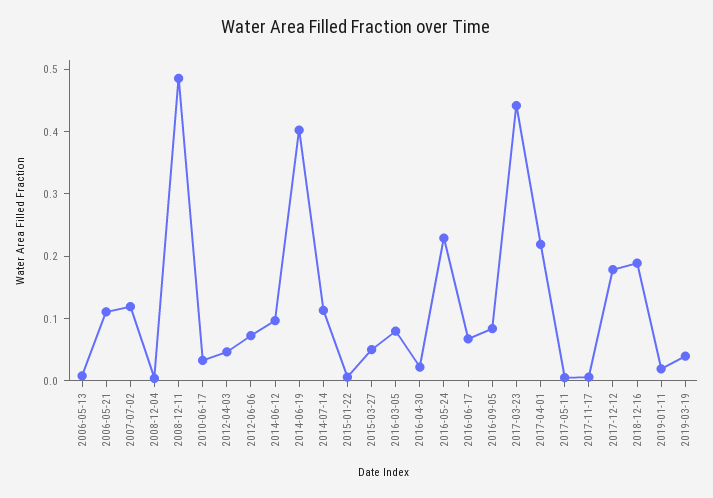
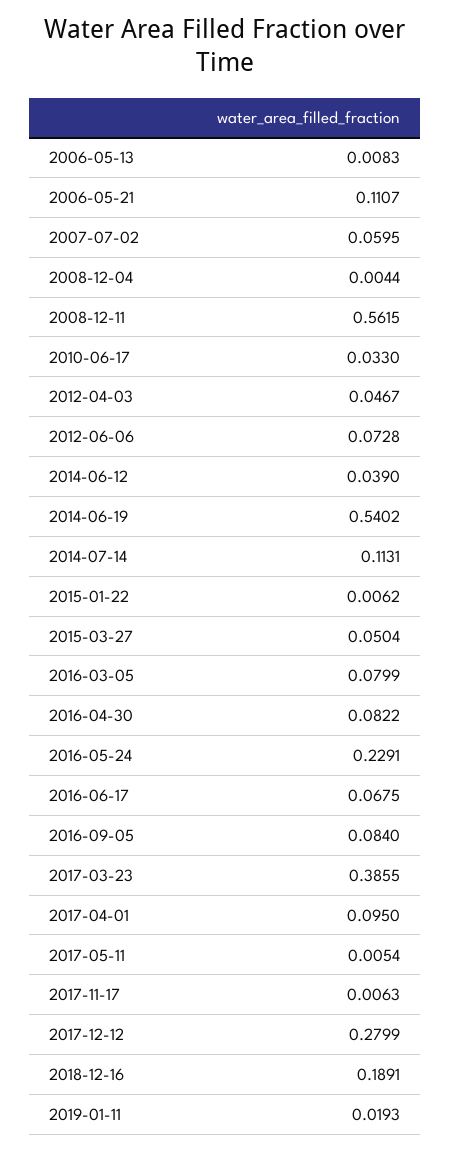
2007-07-02: 0.12 -> 0.0595
2008-12-11: 0.48 -> 0.5615
2014-06-12: 0.1 -> 0.039
2014-06-19: 0.4 -> 0.5402
2016-04-30: 0.02 -> 0.0822
2017-03-23: 0.44 -> 0.3855
2017-04-01: 0.22 -> 0.095
2017-12-12: 0.18 -> 0.2799
2019-03-19: 0.04 -> none

